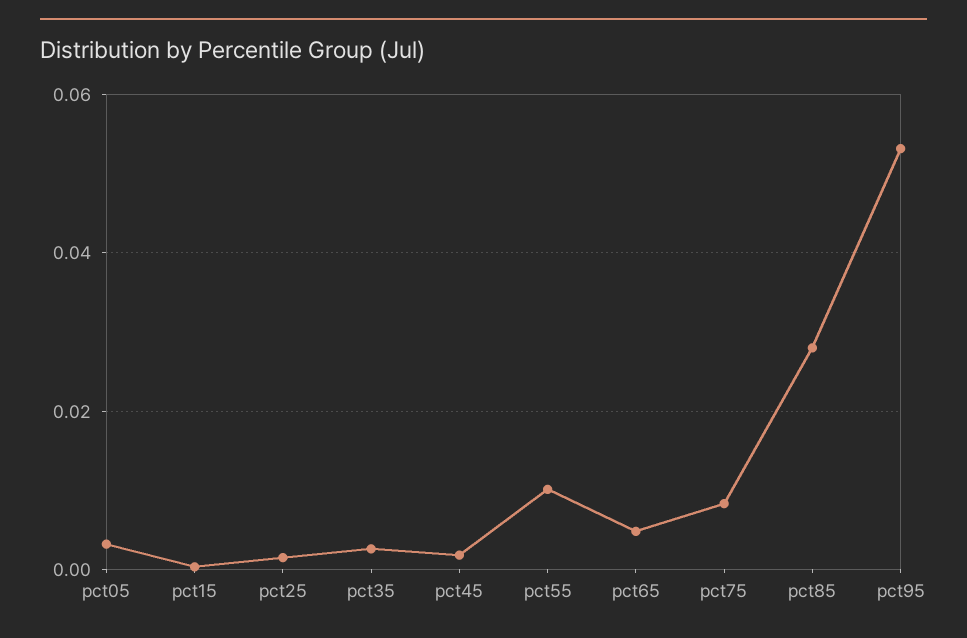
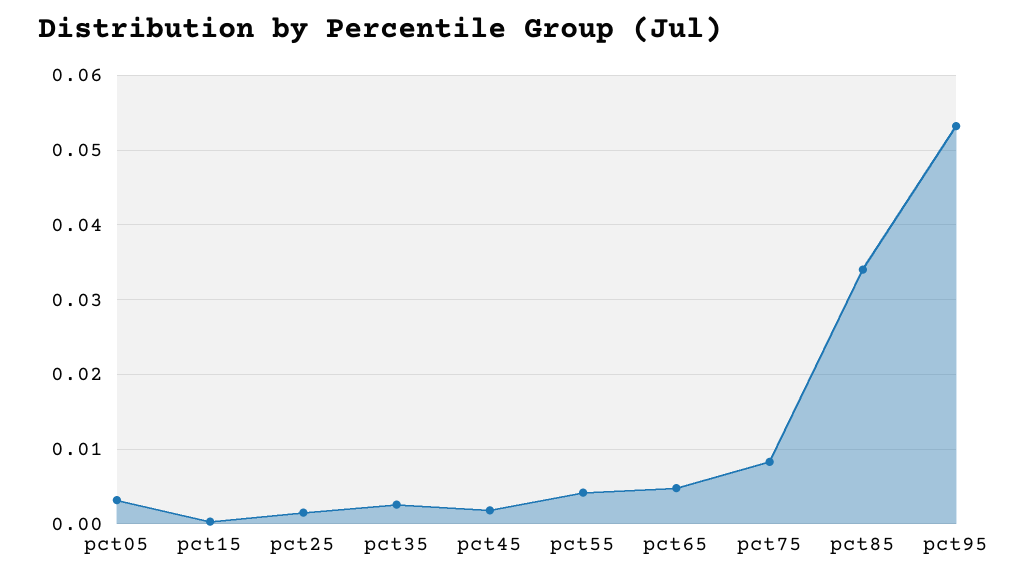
pct55: 0.01 -> 0.004
pct85: 0.028 -> 0.034

